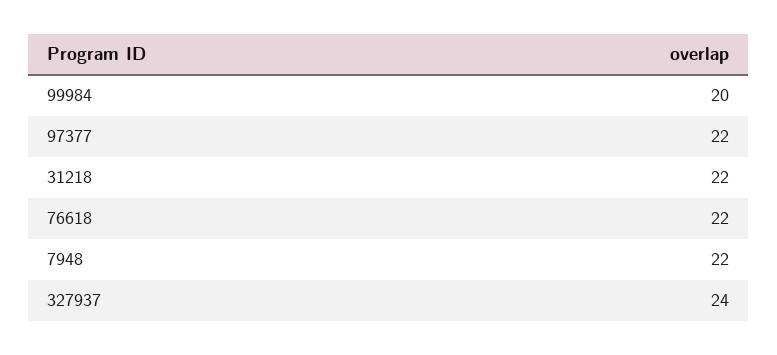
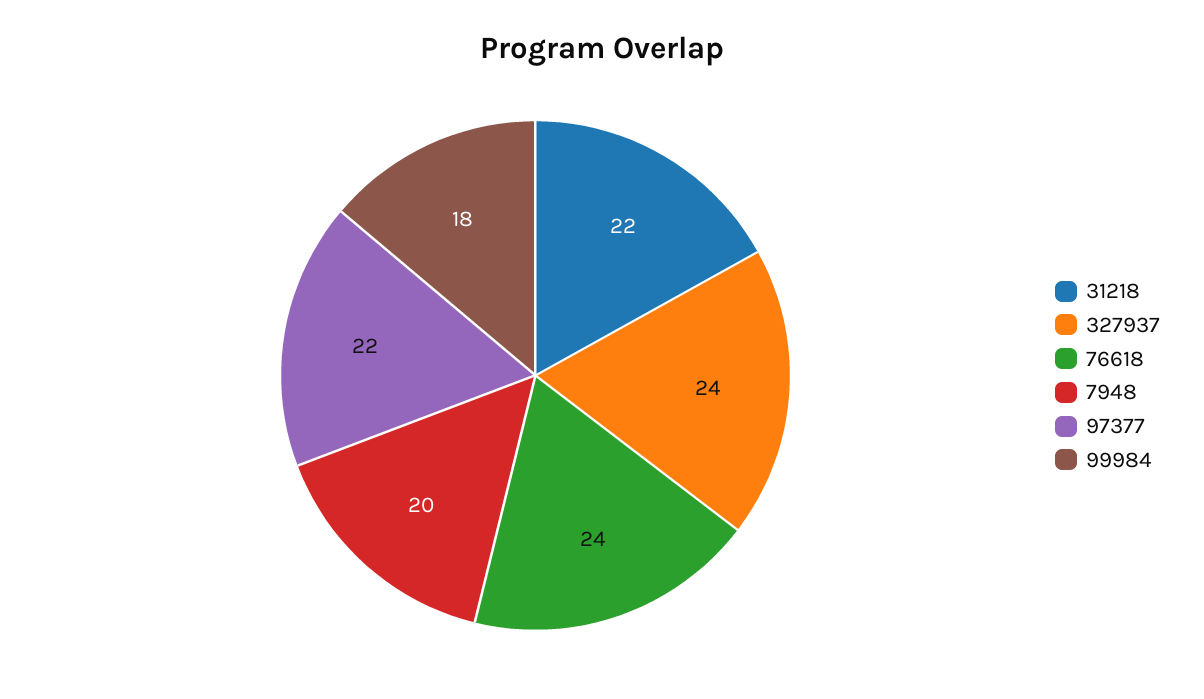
99984: 20 -> 18
76618: 22 -> 24
7948: 22 -> 20

